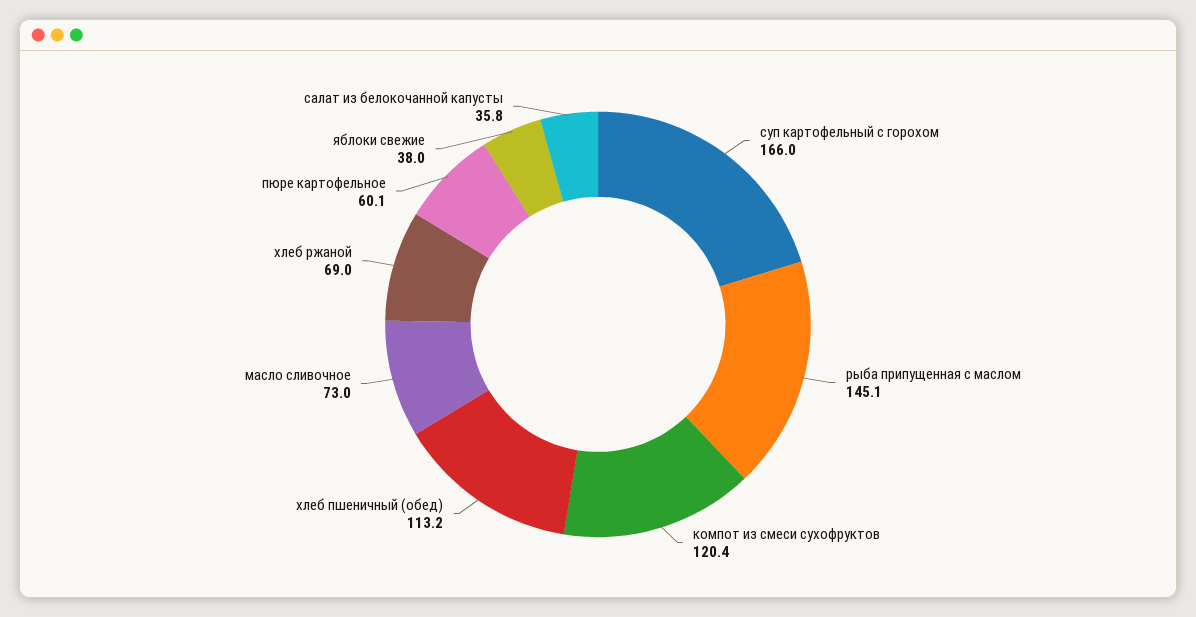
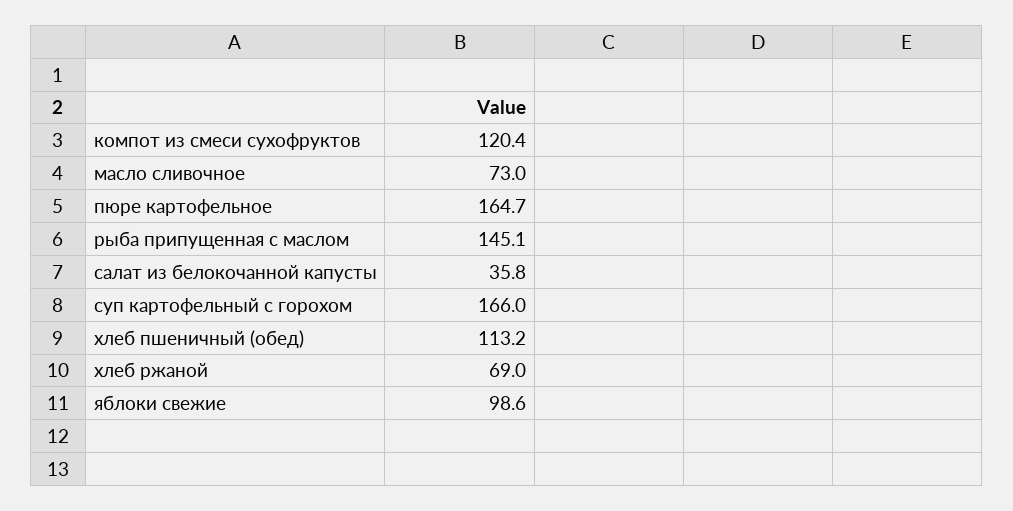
пюре картофельное: 60.1 -> 164.7
яблоки свежие: 38 -> 98.6

